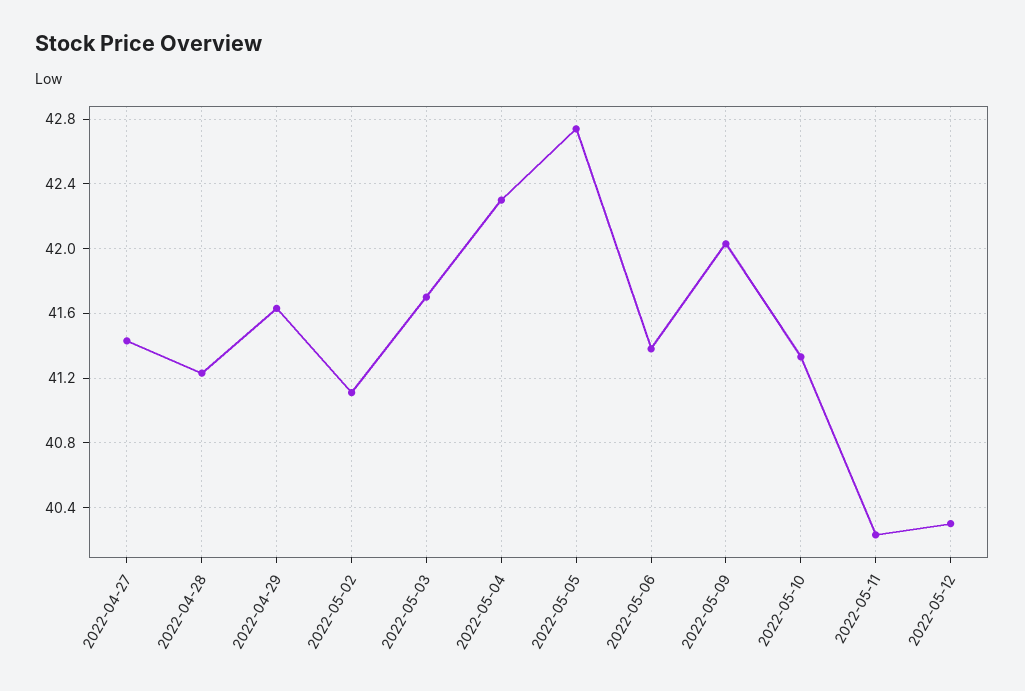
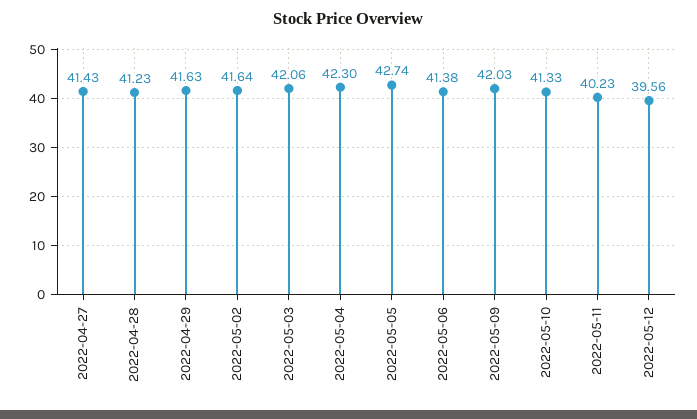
2022-05-02: 41.1 -> 41.64
2022-05-03: 41.7 -> 42.06
2022-05-12: 40.3 -> 39.56

